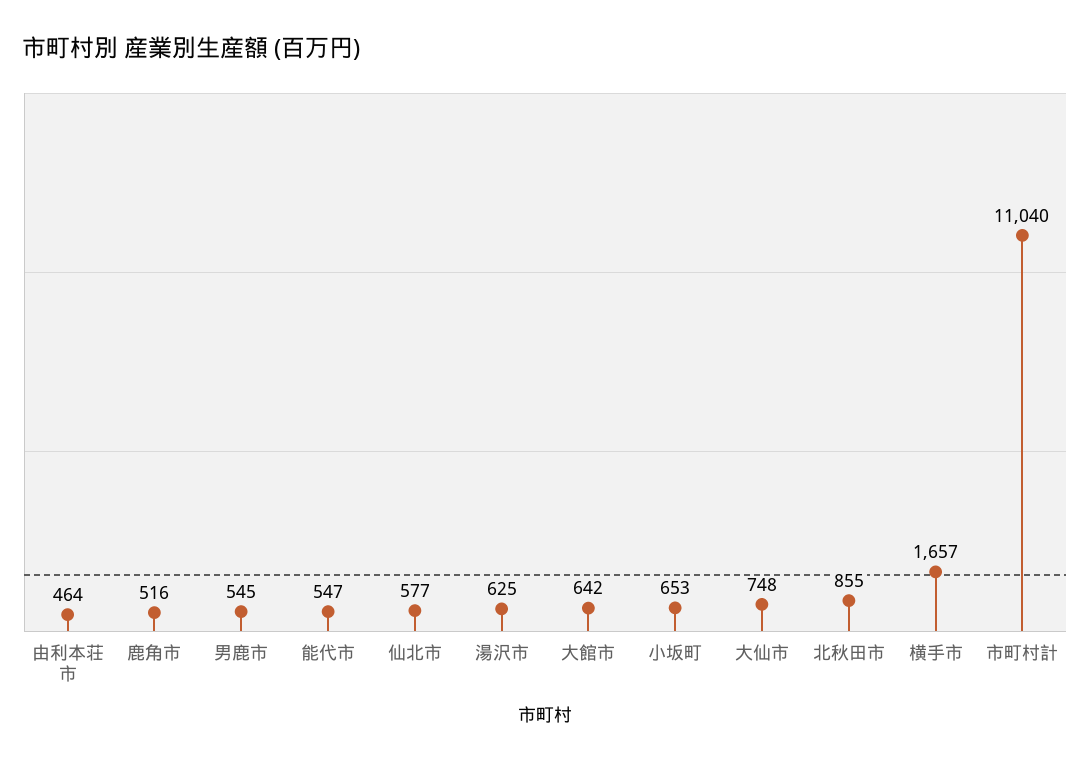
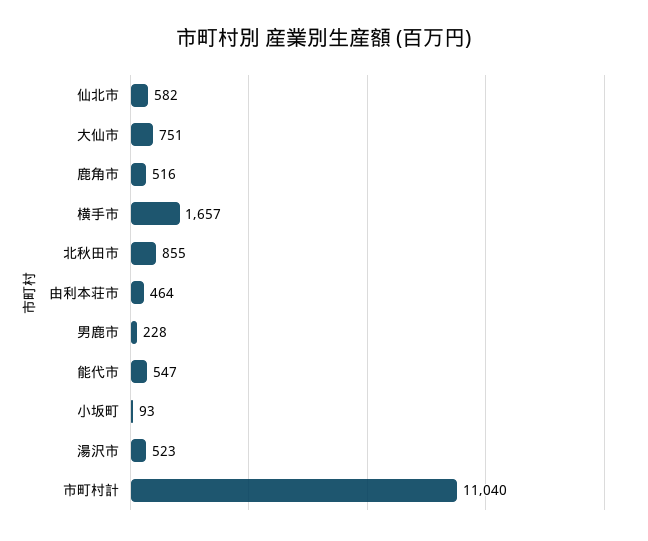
男鹿市: 545 -> 228
仙北市: 577 -> 582
湯沢市: 625 -> 523
大館市: 642 -> none
小坂町: 653 -> 93
大仙市: 748 -> 751

